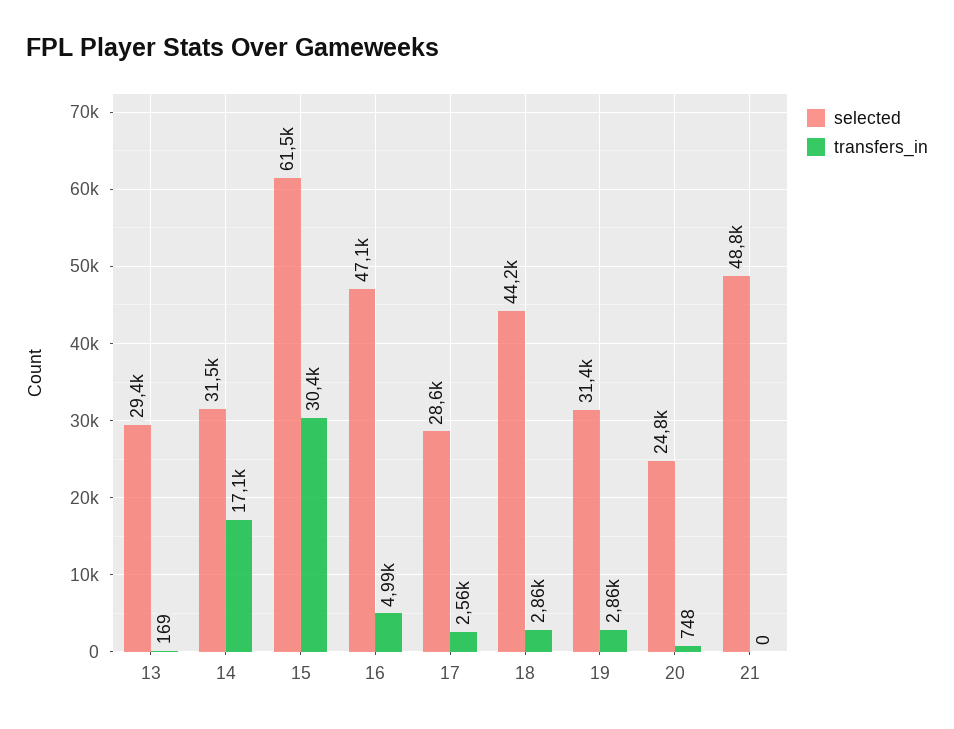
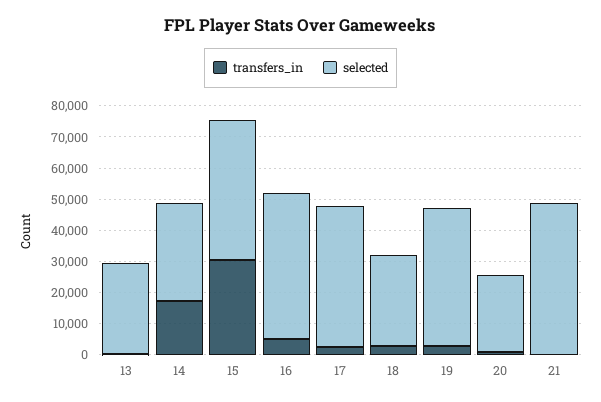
selected, 15: 61500 -> 45000
selected, 17: 28600 -> 45000
selected, 18: 44200 -> 30000
selected, 19: 31400 -> 45000

